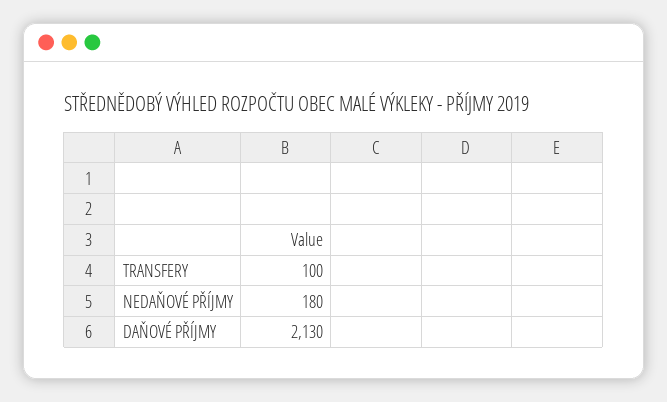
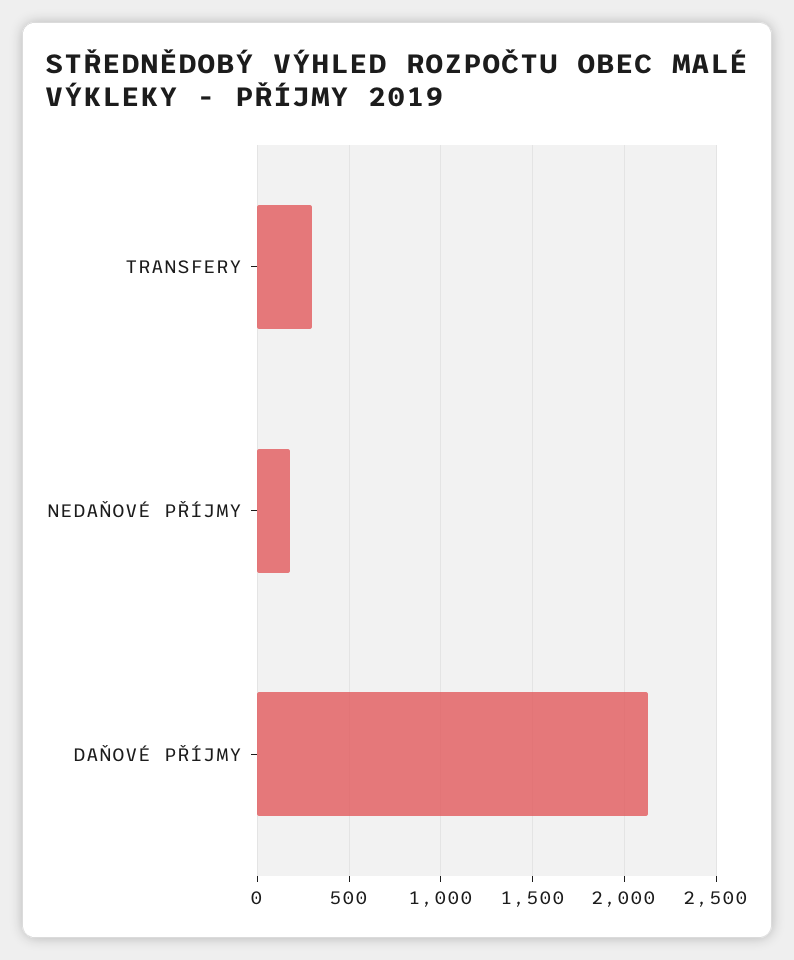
TRANSFERY: 100 -> 300

